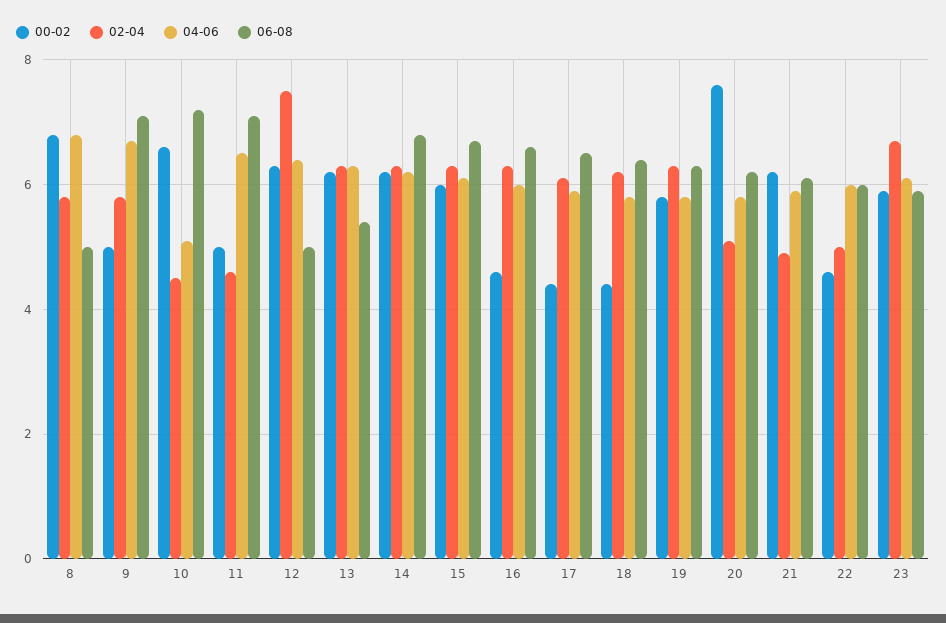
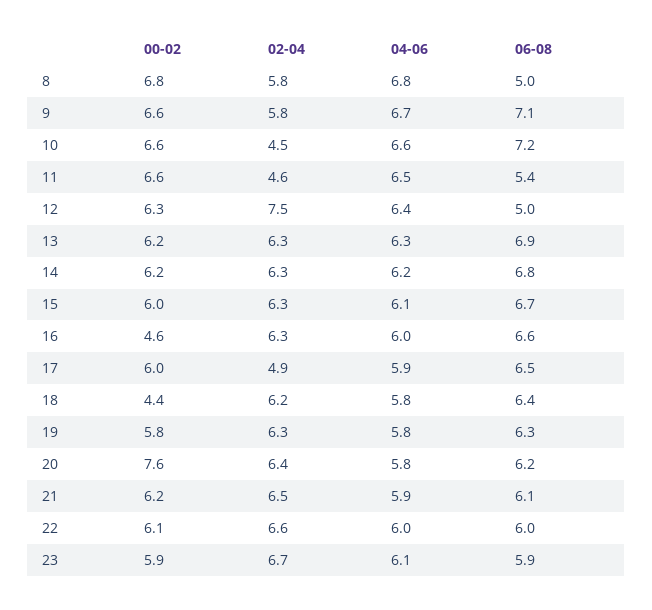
00-02, 9: 5 -> 6.6
04-06, 10: 5 -> 6.6
00-02, 11: 5 -> 6.6
06-08, 11: 7 -> 5.4
06-08, 13: 5.5 -> 6.9
00-02, 17: 4.5 -> 6
02-04, 17: 6 -> 4.9
02-04, 20: 5 -> 6.4
02-04, 21: 5 -> 6.5
00-02, 22: 4.5 -> 6.1
02-04, 22: 5 -> 6.6

